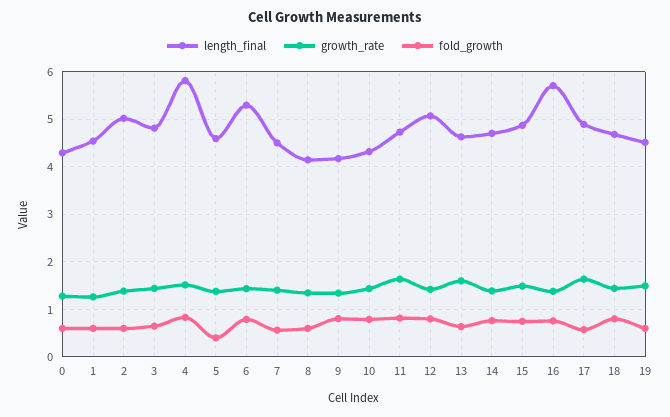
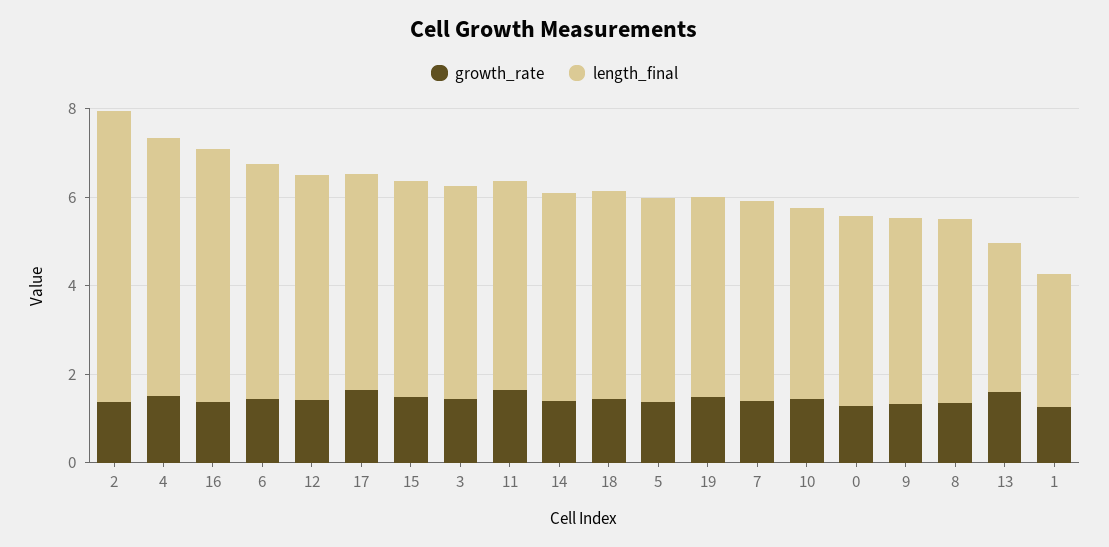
fold_growth, 0: 0.6 -> none
length_final, 1: 4.6 -> 3
fold_growth, 1: 0.6 -> none
length_final, 2: 5 -> 6.5
fold_growth, 2: 0.6 -> none
fold_growth, 3: 0.6 -> none
fold_growth, 4: 0.8 -> none
fold_growth, 5: 0.4 -> none
fold_growth, 6: 0.8 -> none
fold_growth, 7: 0.6 -> none
fold_growth, 8: 0.6 -> none
fold_growth, 9: 0.8 -> none
fold_growth, 10: 0.8 -> none
fold_growth, 11: 0.8 -> none
fold_growth, 12: 0.8 -> none
length_final, 13: 4.6 -> 3.5
fold_growth, 13: 0.6 -> none
fold_growth, 14: 0.8 -> none
fold_growth, 15: 0.8 -> none
fold_growth, 16: 0.8 -> none
fold_growth, 17: 0.6 -> none
fold_growth, 18: 0.8 -> none
fold_growth, 19: 0.6 -> none

